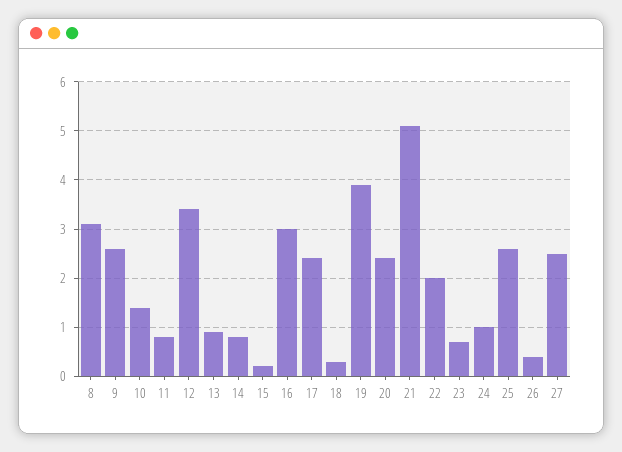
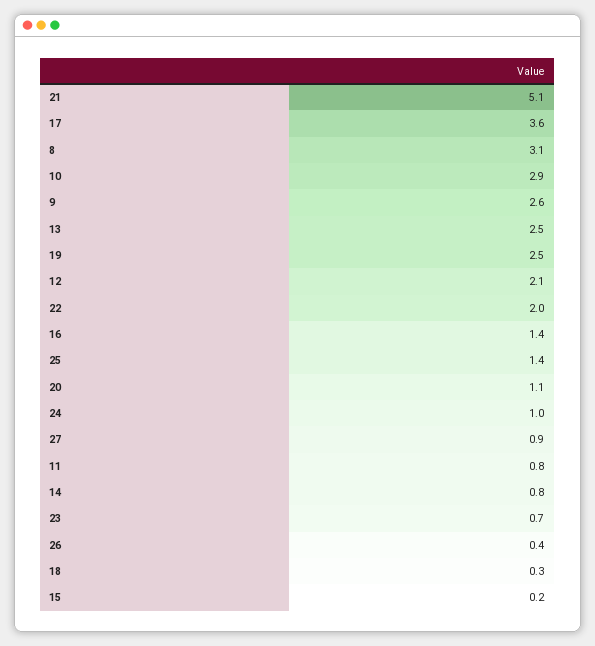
10: 1.5 -> 2.9
12: 3.5 -> 2.1
13: 1 -> 2.5
16: 3 -> 1.4
17: 2.5 -> 3.6
19: 4 -> 2.5
20: 2.5 -> 1.1
25: 2.5 -> 1.4
27: 2.5 -> 0.9

